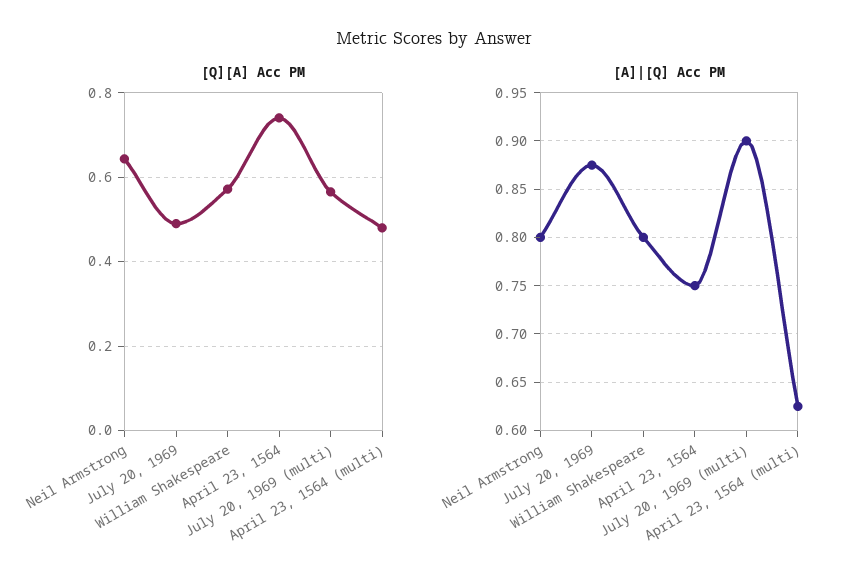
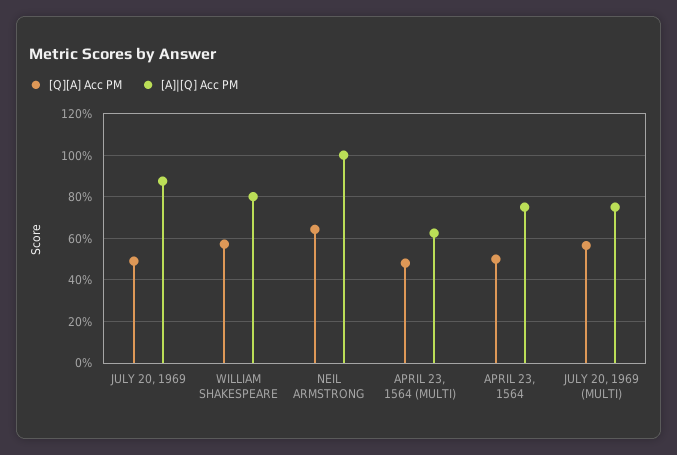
[Q][A] Acc PM, April 23, 1564: 0.74 -> 0.5
[A]|[Q] Acc PM, Neil Armstrong: 0.8 -> 1
[A]|[Q] Acc PM, July 20, 1969 (multi): 0.9 -> 0.75

